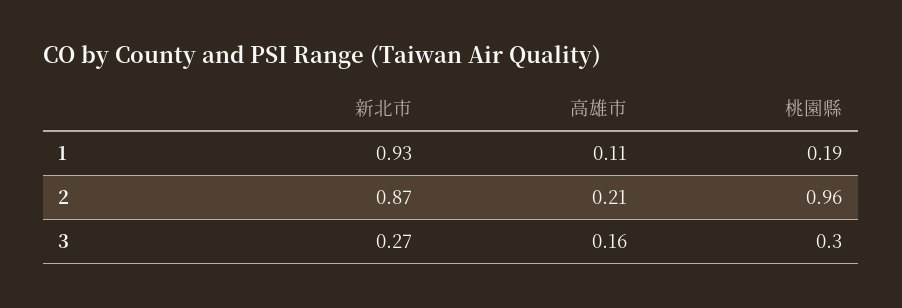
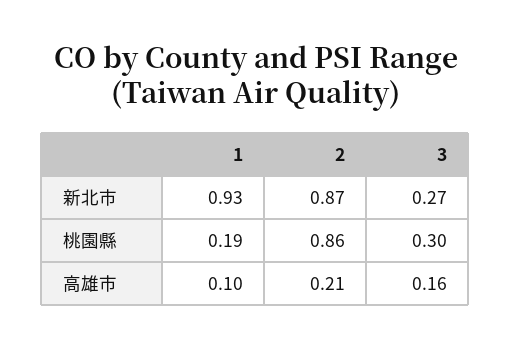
高雄市, 1: 0.11 -> 0.1
桃園縣, 2: 0.96 -> 0.86

